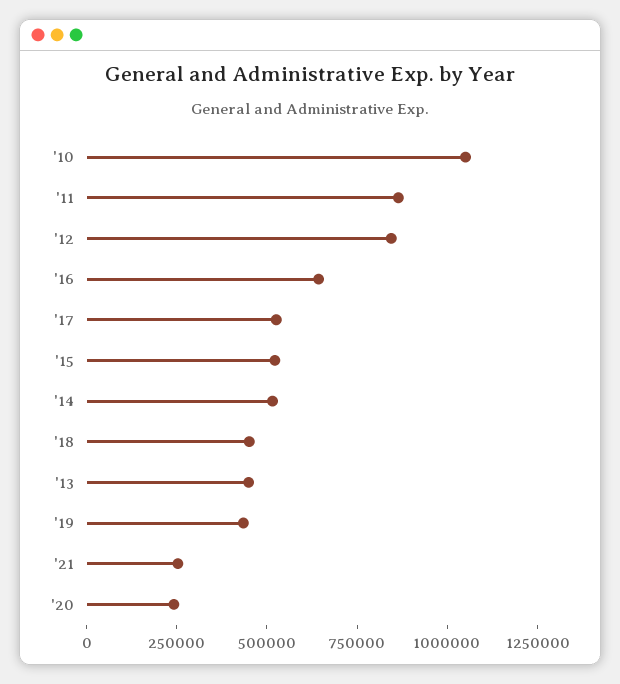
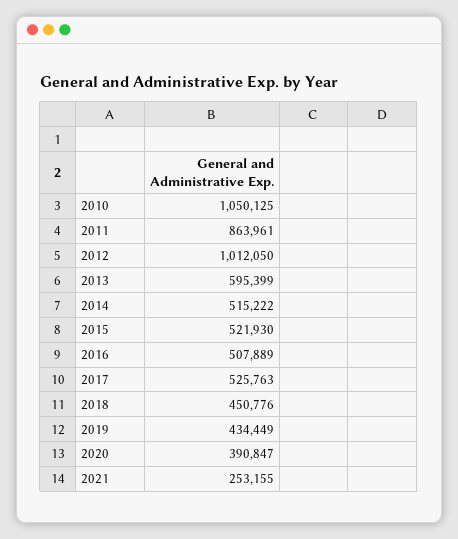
'12: 850000 -> 1012050
'16: 650000 -> 507889
'13: 450000 -> 595399
'20: 250000 -> 390847

